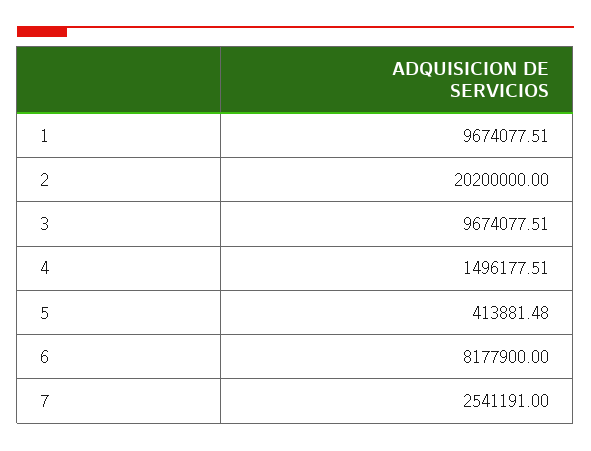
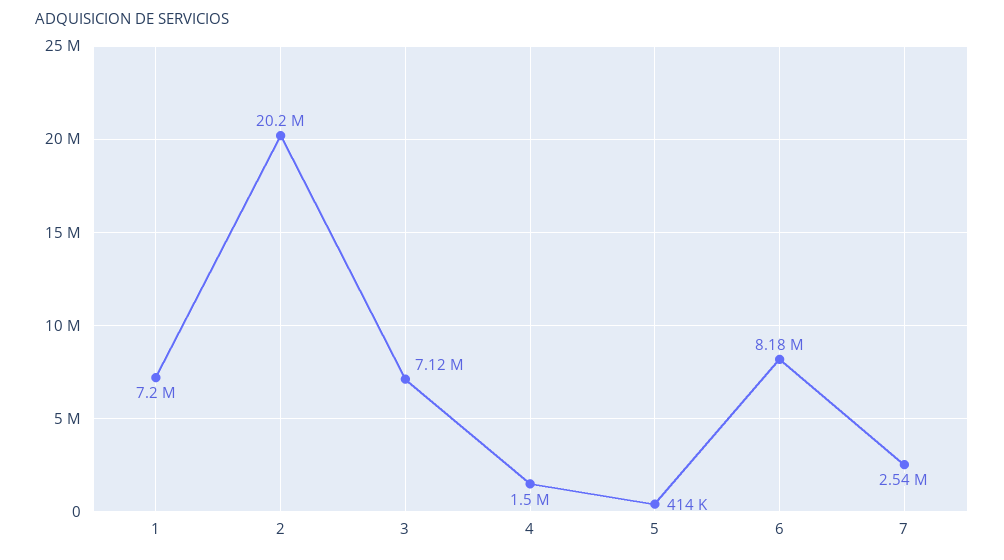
1: 9674077.51 -> 7200000
3: 9674077.51 -> 7120000

